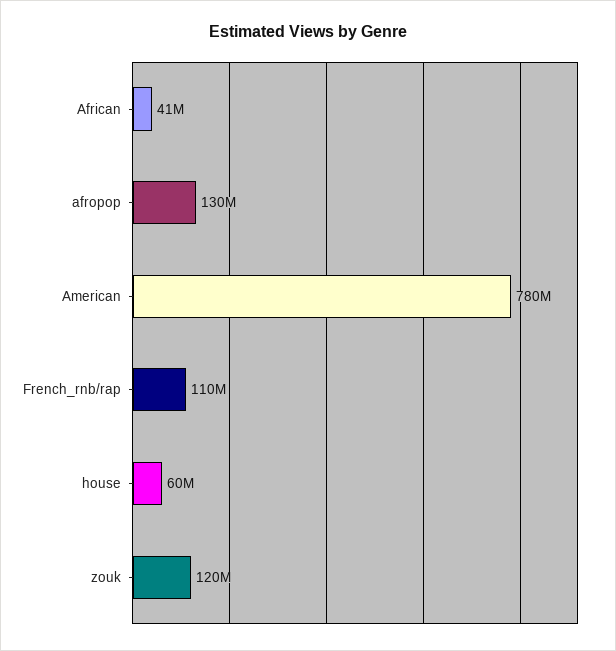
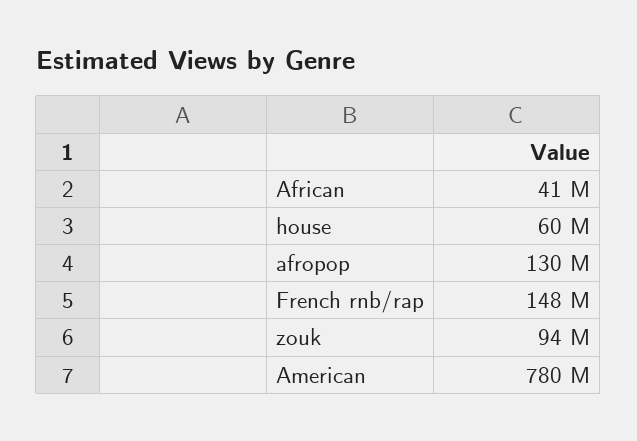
French_rnb/rap: 110000000 -> 148000000
zouk: 120000000 -> 94000000

